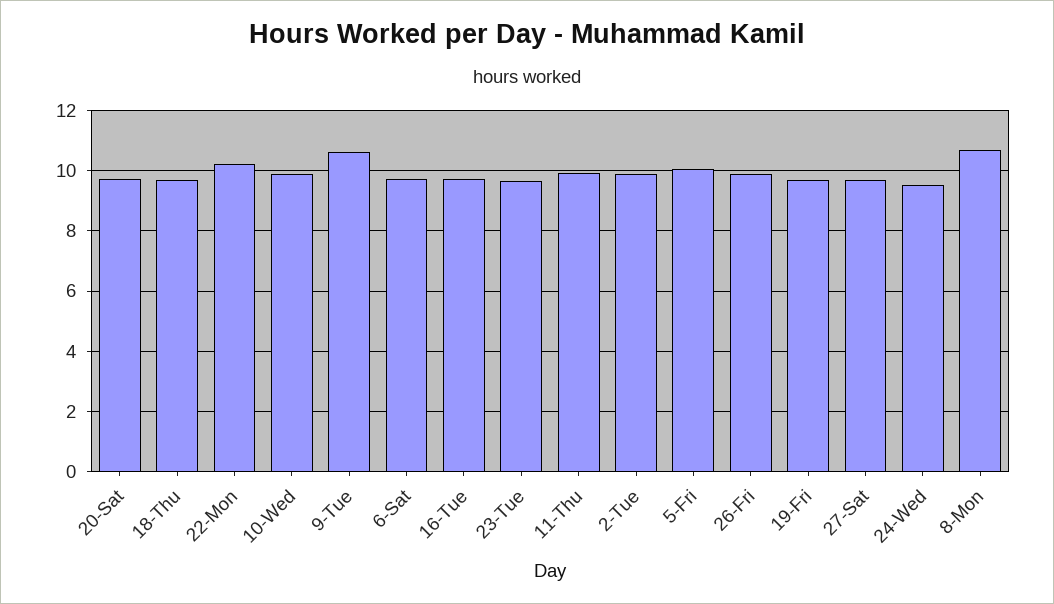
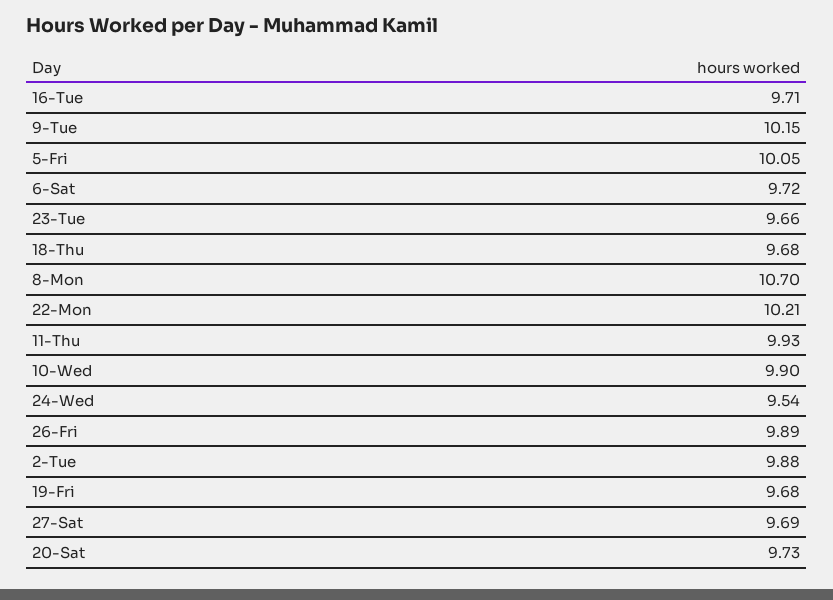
9-Tue: 10.6 -> 10.15

